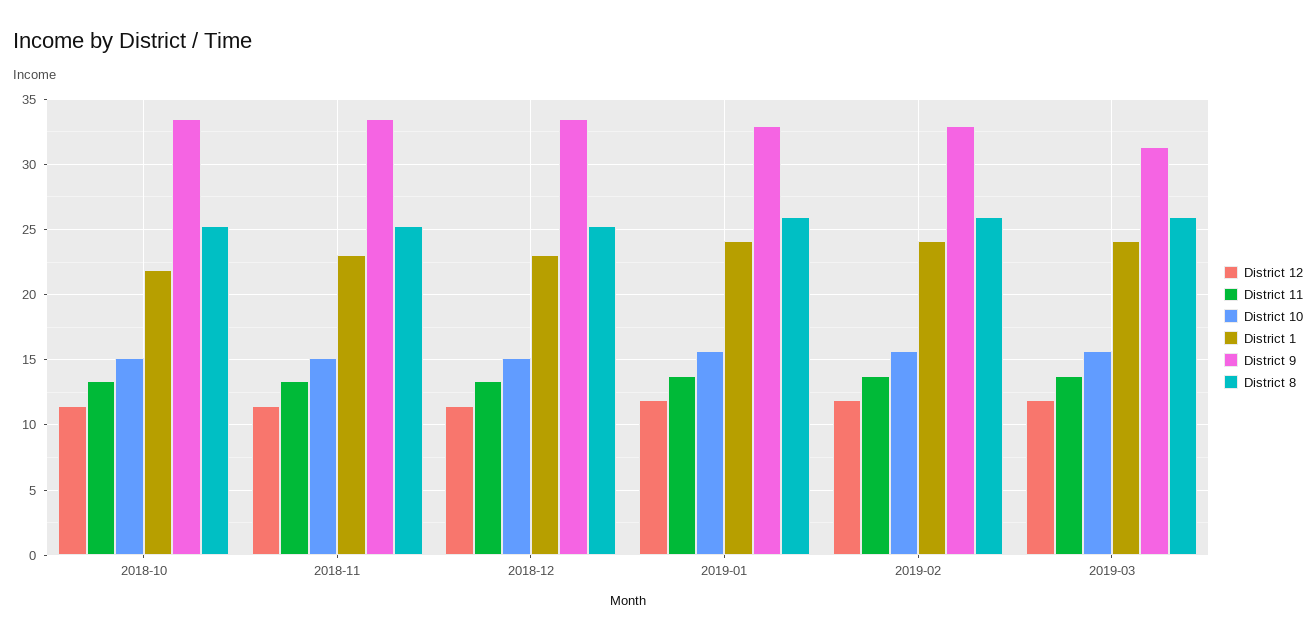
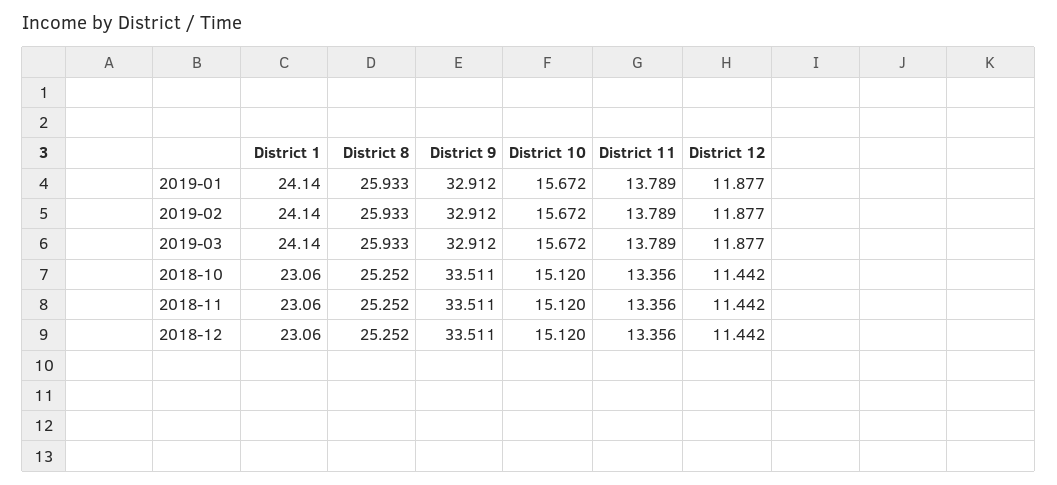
District 1, 2018-10: 22 -> 23.06
District 9, 2019-03: 31.5 -> 32.912

